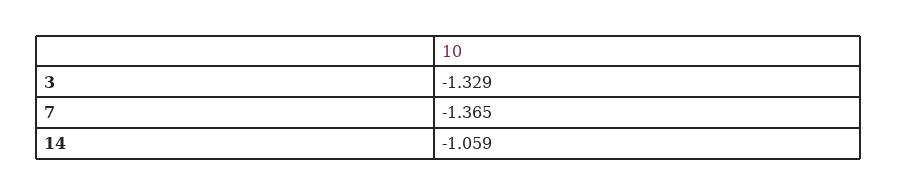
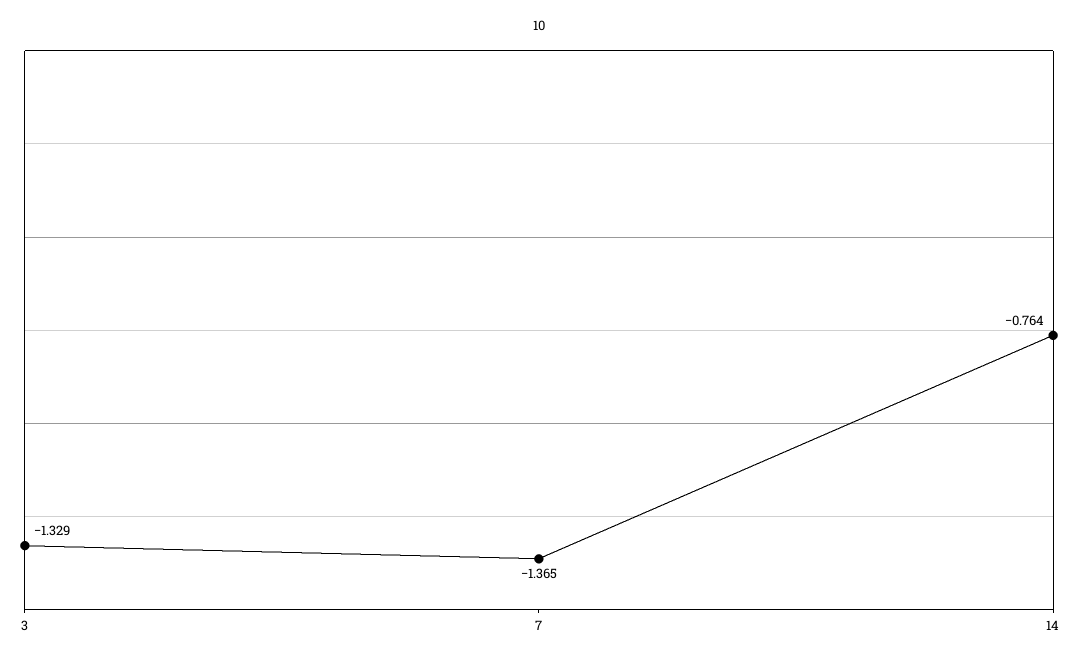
14: -1.059 -> -0.764

